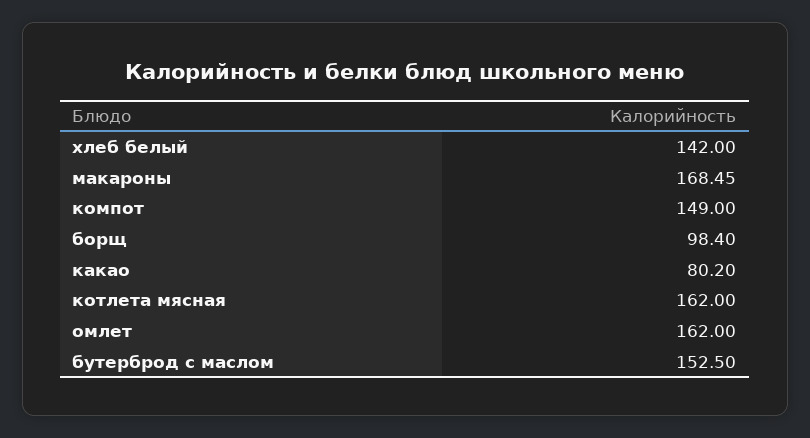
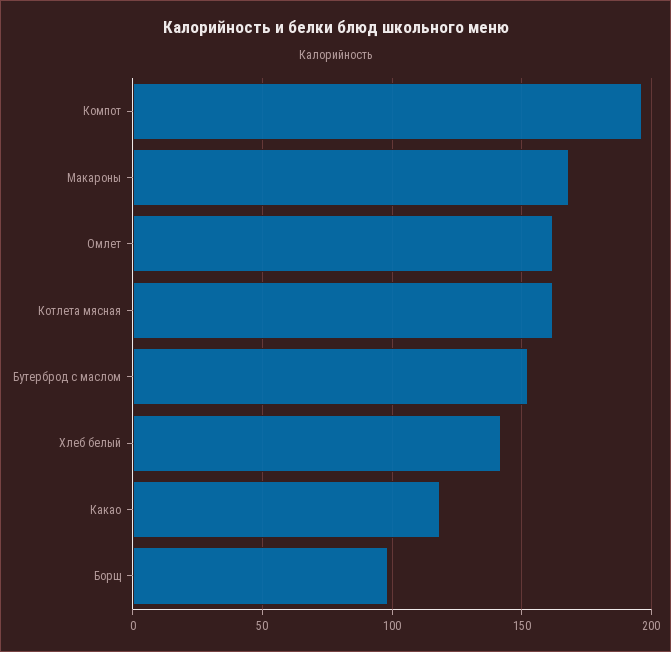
компот: 149 -> 195
какао: 80.2 -> 120

